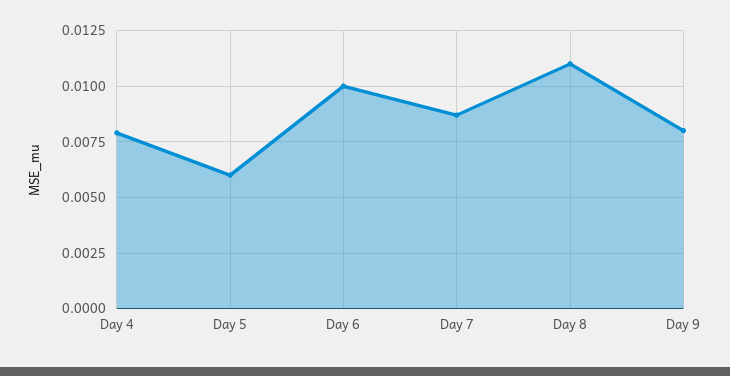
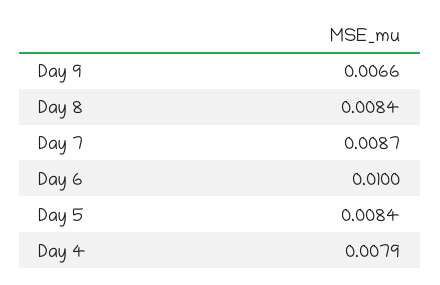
Day 5: 0.006 -> 0.0084
Day 8: 0.011 -> 0.0084
Day 9: 0.008 -> 0.0066

